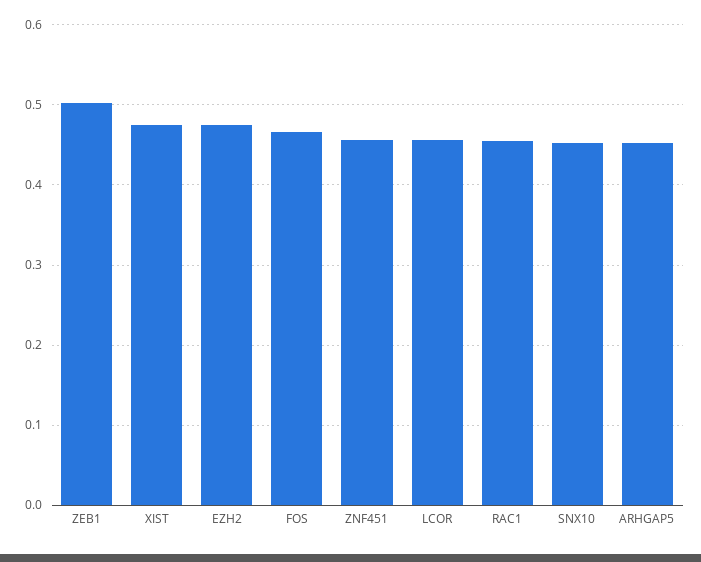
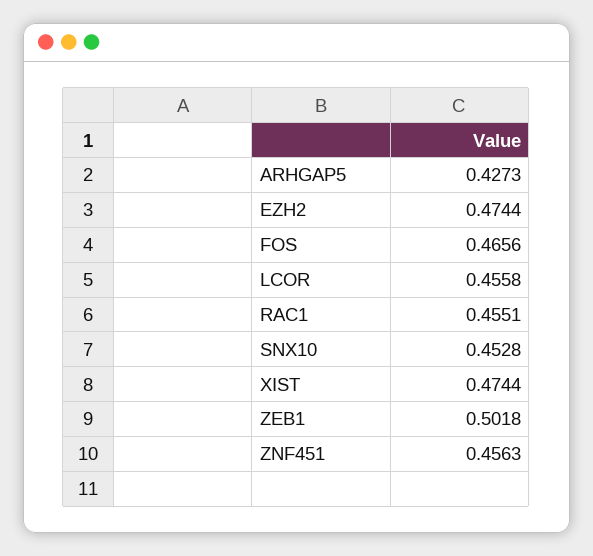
ARHGAP5: 0.45 -> 0.4273

